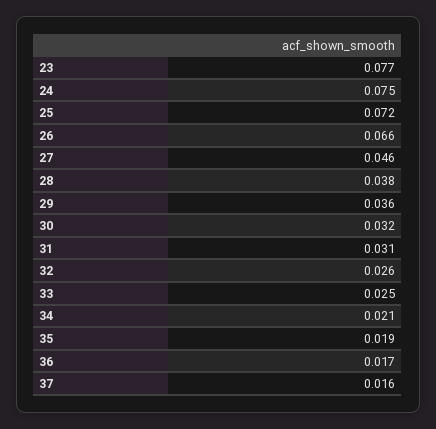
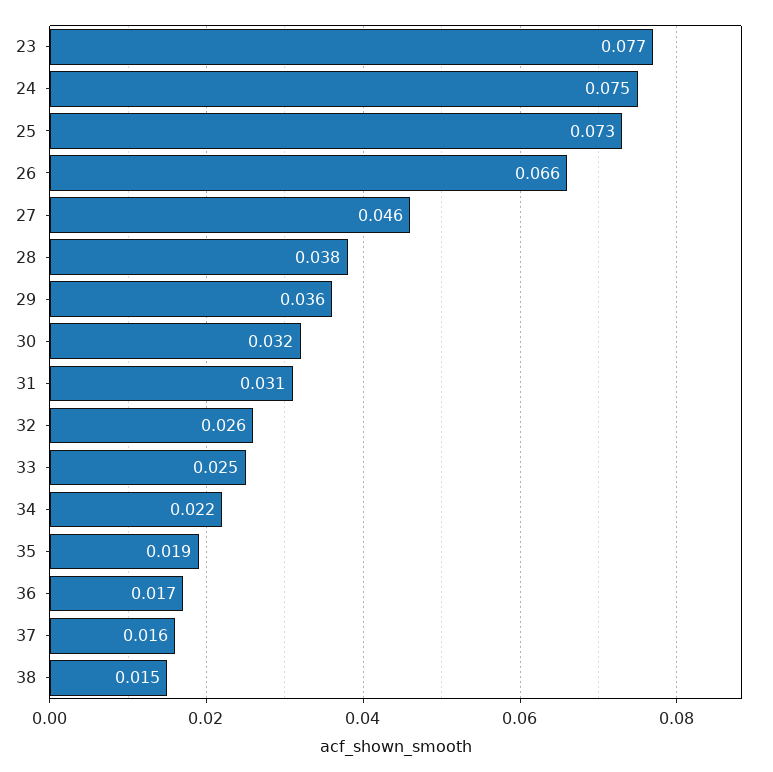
25: 0.072 -> 0.073
34: 0.021 -> 0.022
38: none -> 0.015

